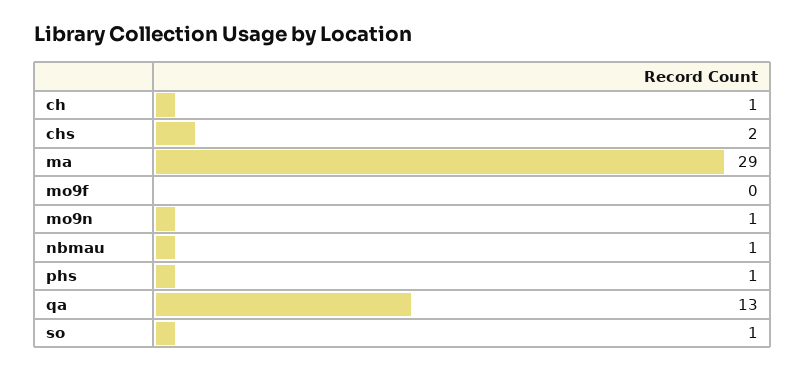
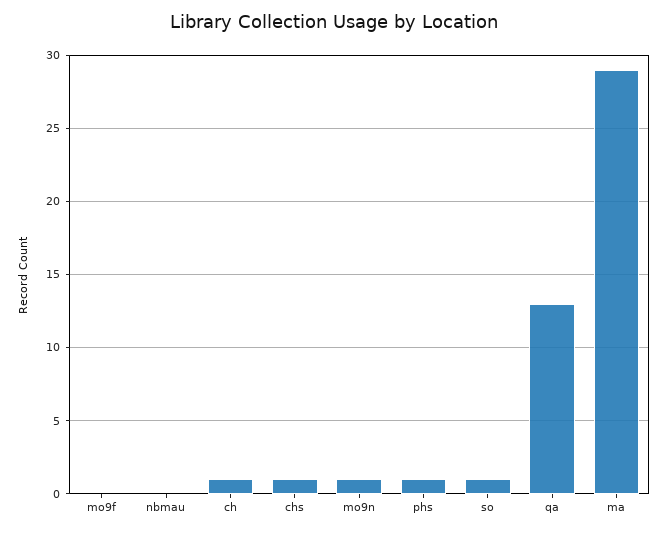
chs: 2 -> 1
nbmau: 1 -> 0

